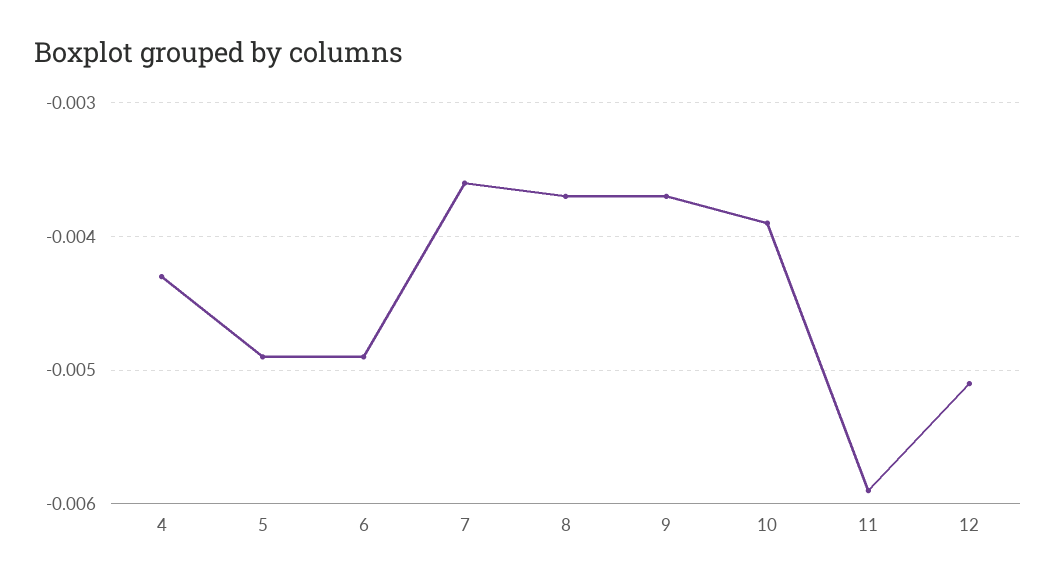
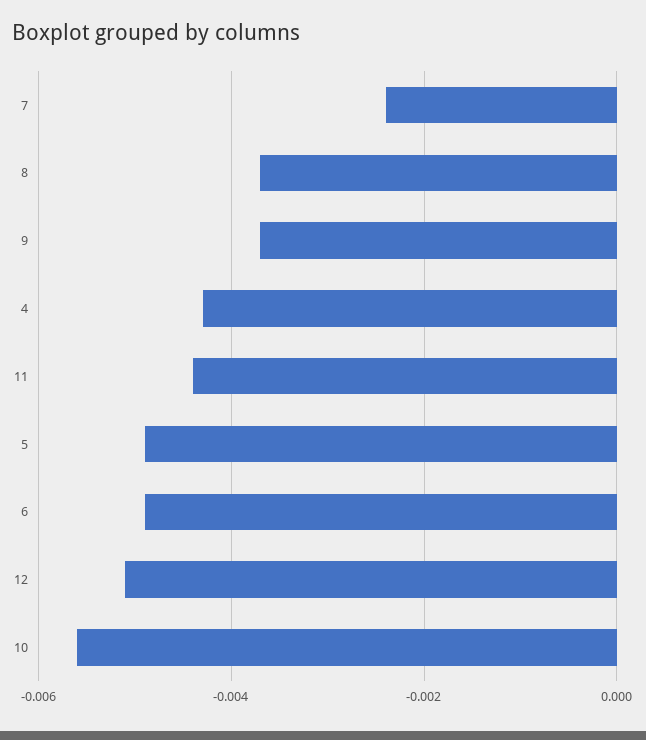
7: -0.0036 -> -0.0025
10: -0.0039 -> -0.0055
11: -0.0059 -> -0.0045

